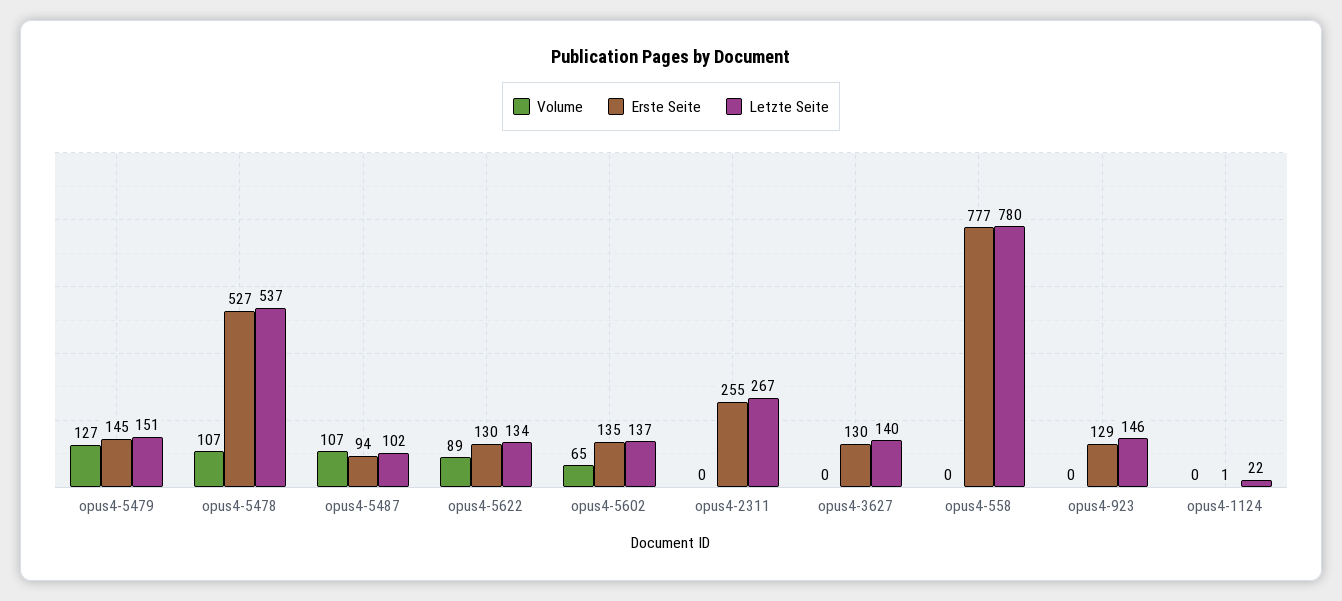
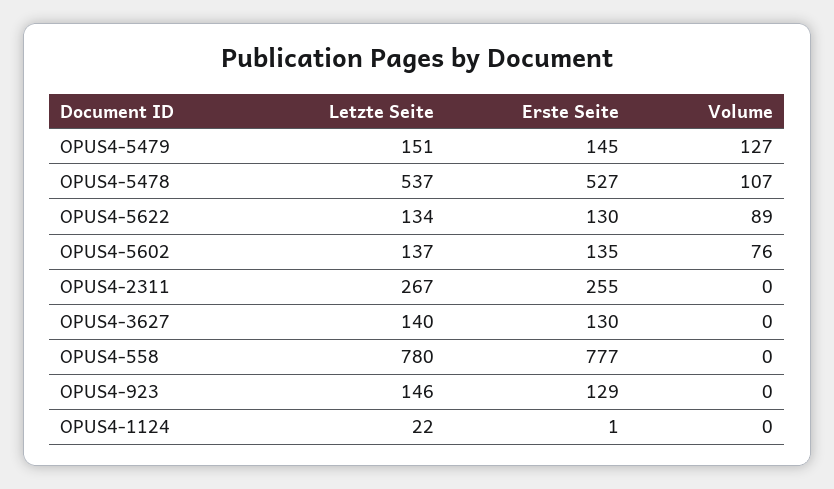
Volume, opus4-5487: 107 -> none
Erste Seite, opus4-5487: 94 -> none
Letzte Seite, opus4-5487: 102 -> none
Volume, opus4-5602: 65 -> 76

